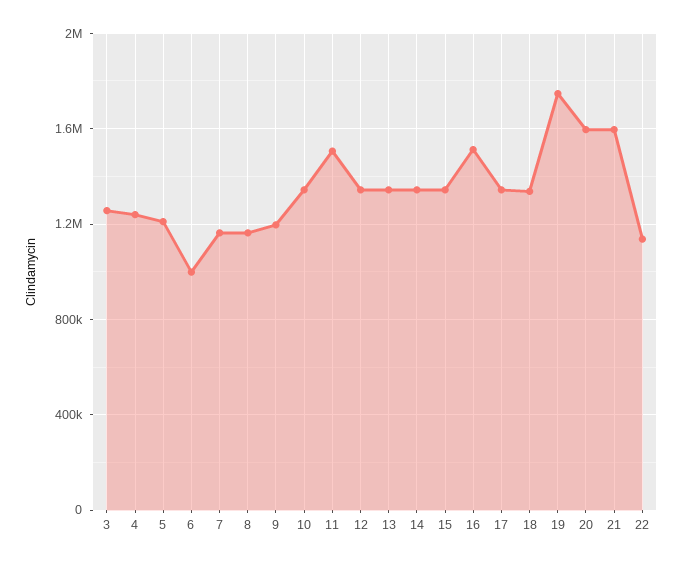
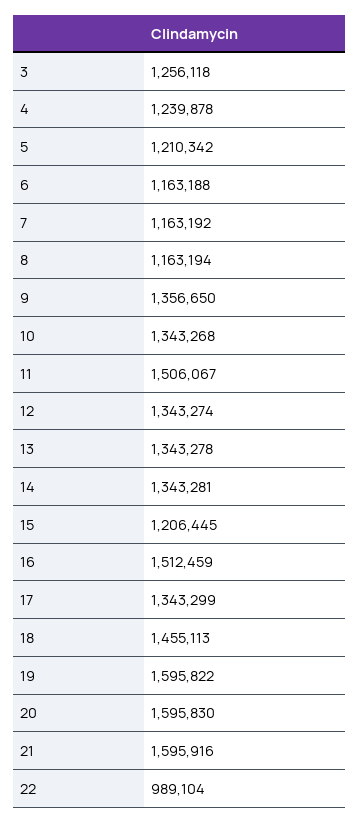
6: 1000000 -> 1163188
9: 1200000 -> 1356650
15: 1350000 -> 1206445
18: 1350000 -> 1455113
19: 1750000 -> 1595822
22: 1150000 -> 989104

